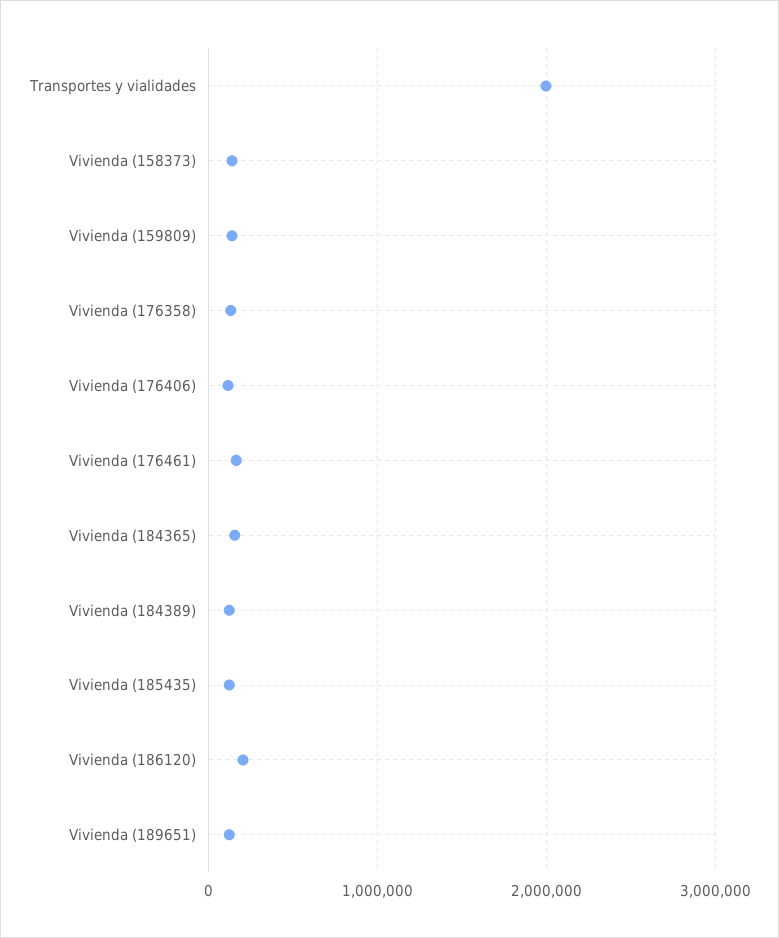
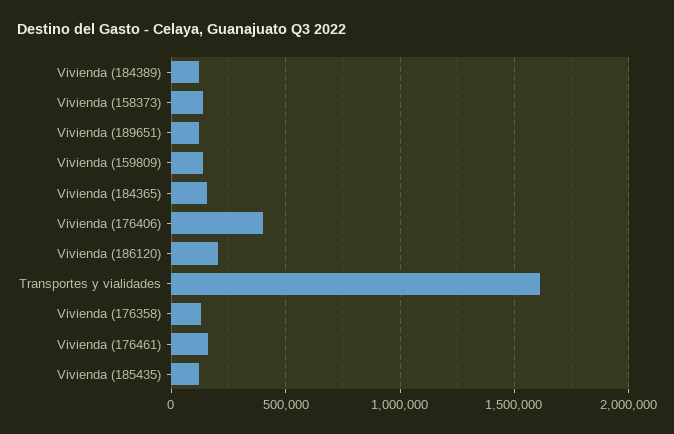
Transportes y vialidades: 2000000 -> 1600000
Vivienda (176406): 100000 -> 400000

